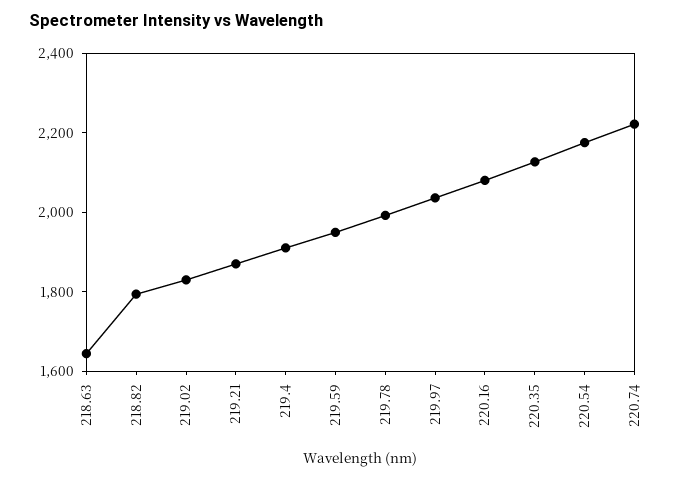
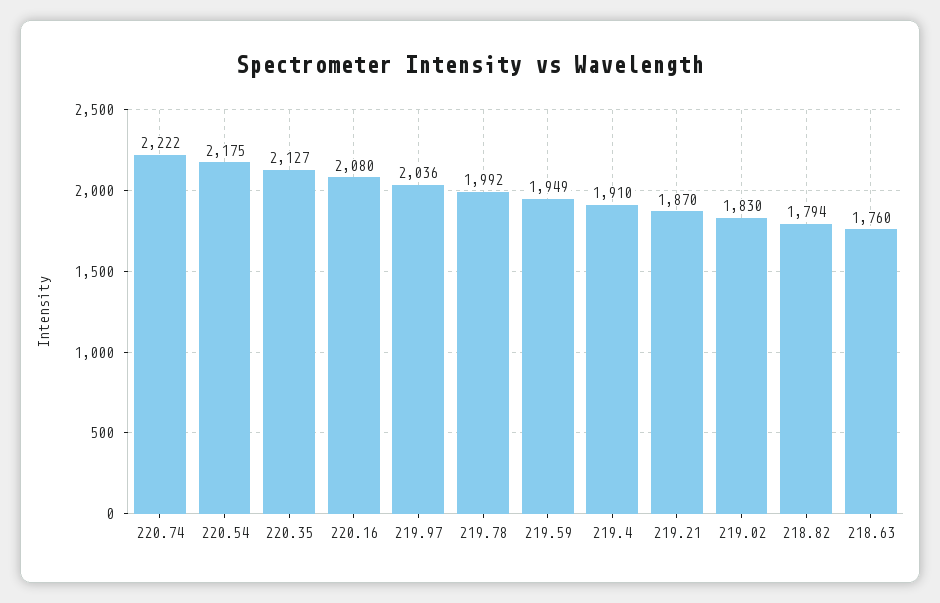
218.63: 1650 -> 1760

